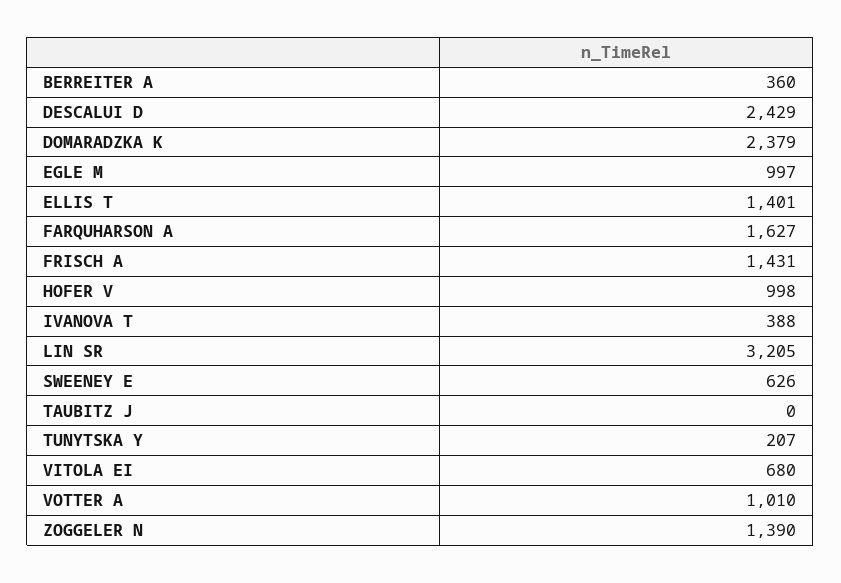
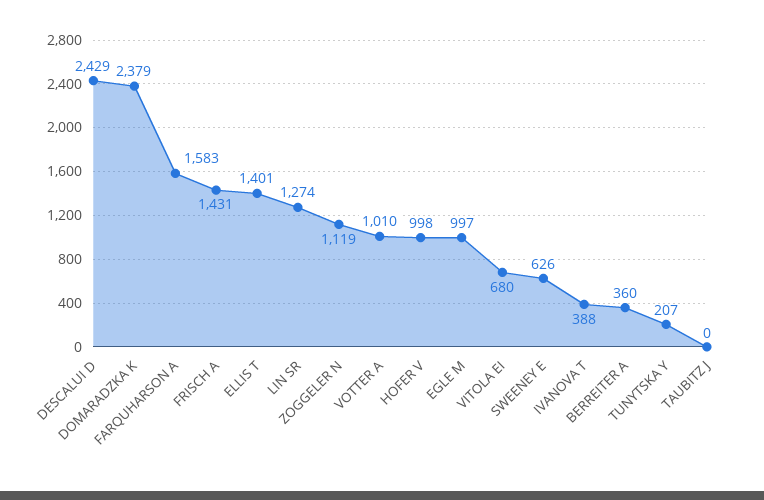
FARQUHARSON A: 1627 -> 1583
LIN SR: 3205 -> 1274
ZOGGELER N: 1390 -> 1119

